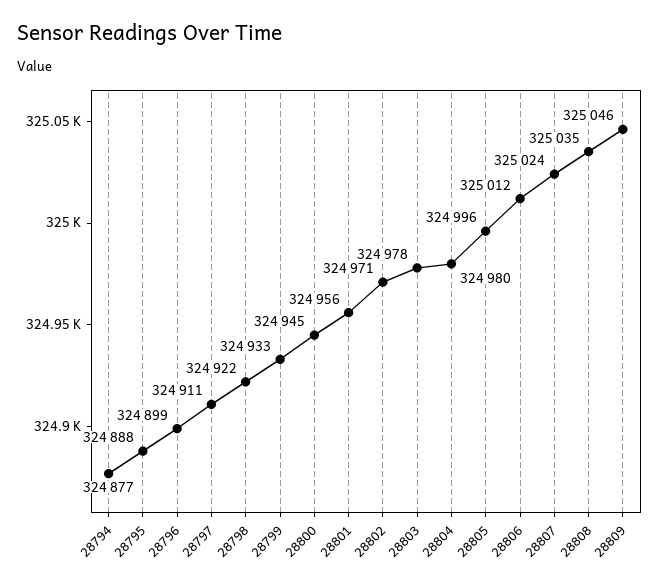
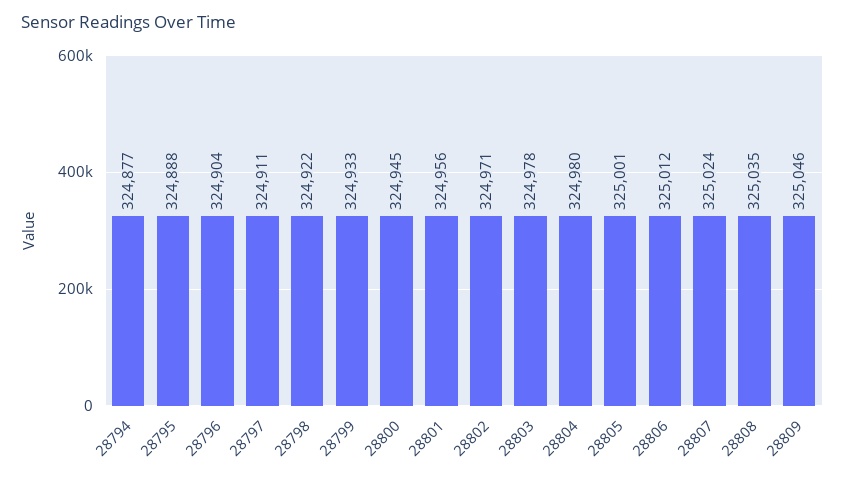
28796: 324899 -> 324904
28805: 324996 -> 325001

